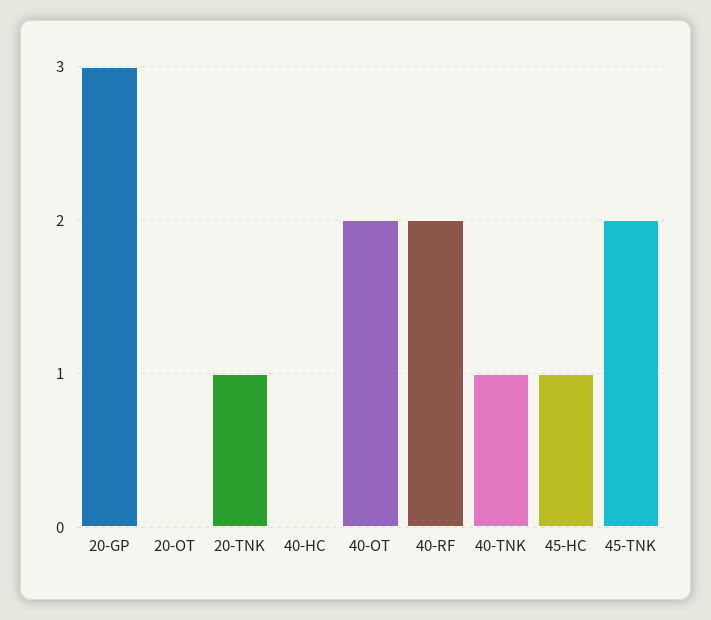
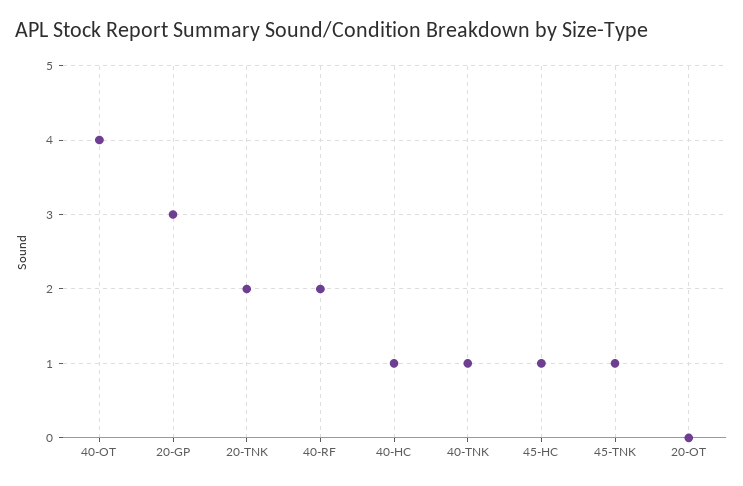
20-TNK: 1 -> 2
40-HC: 0 -> 1
40-OT: 2 -> 4
45-TNK: 2 -> 1

